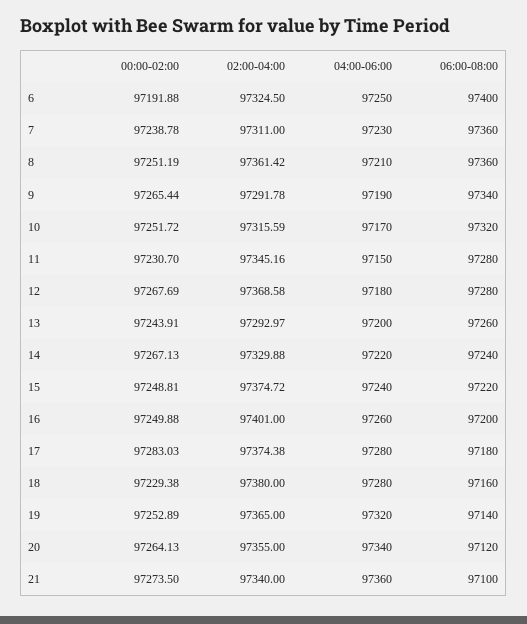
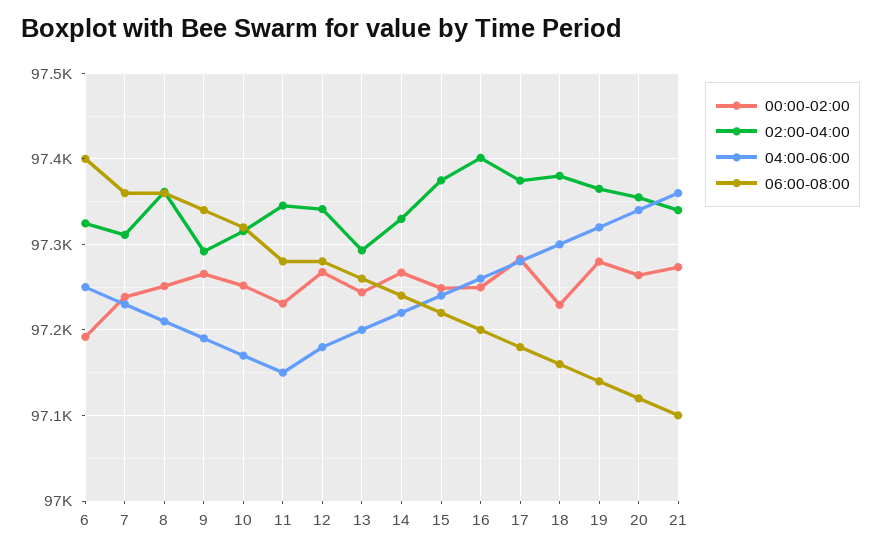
02:00-04:00, 12: 97368.58 -> 97340
04:00-06:00, 18: 97280 -> 97300
00:00-02:00, 19: 97252.89 -> 97280

